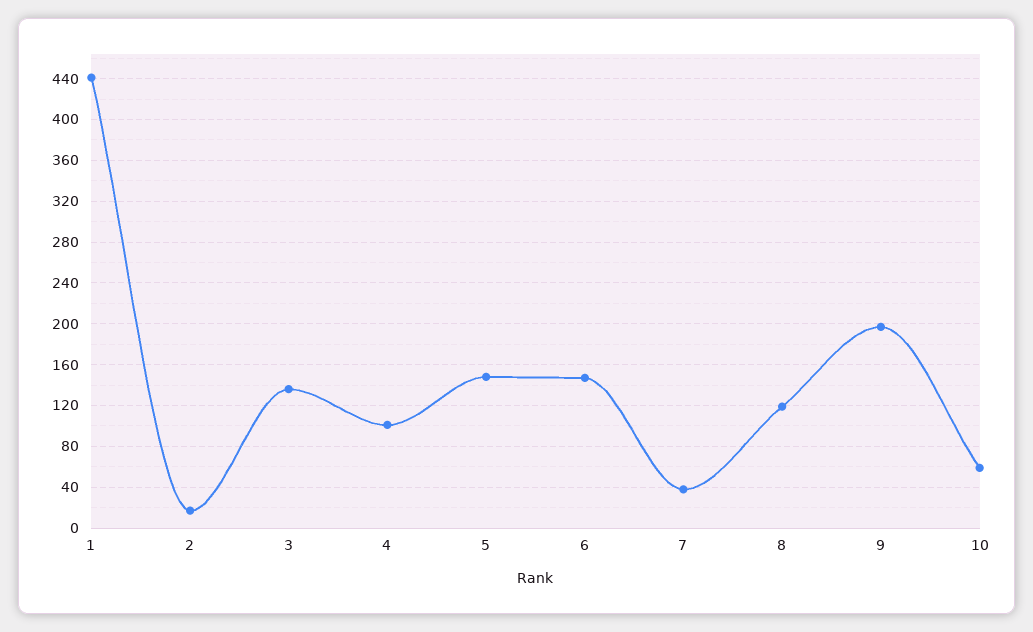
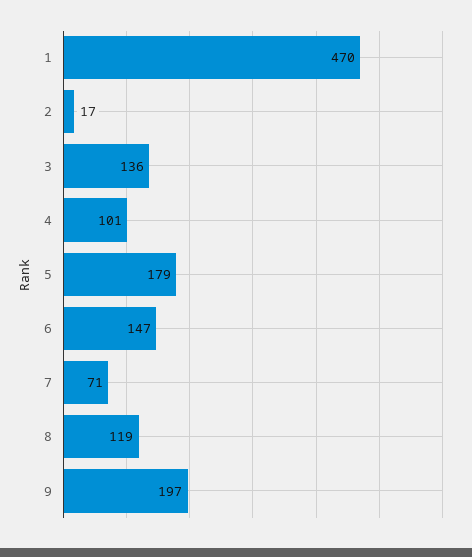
1: 440 -> 470
5: 150 -> 179
7: 40 -> 71
10: 60 -> none

